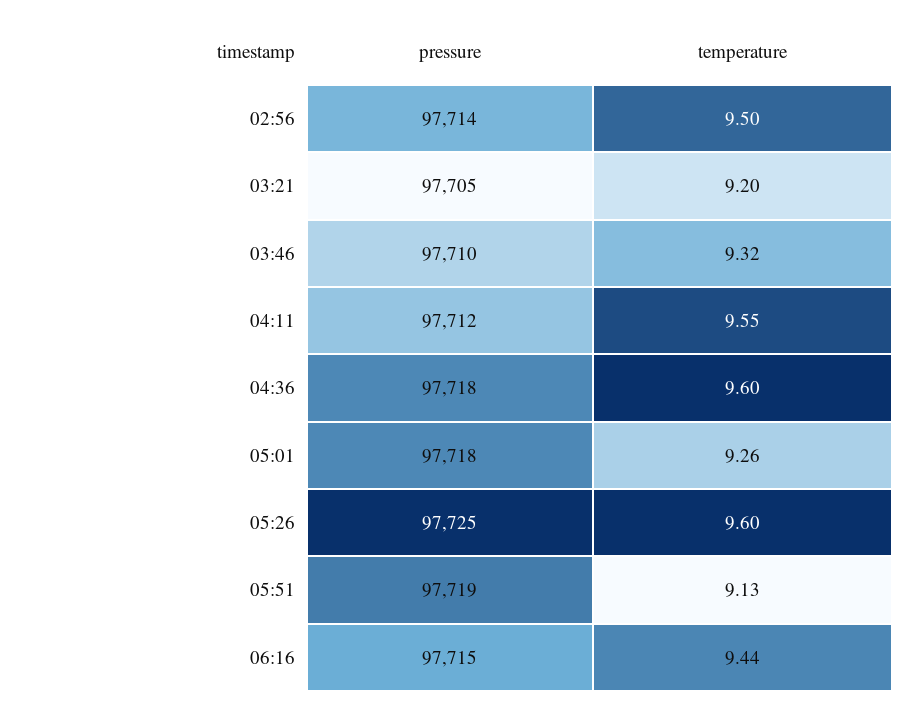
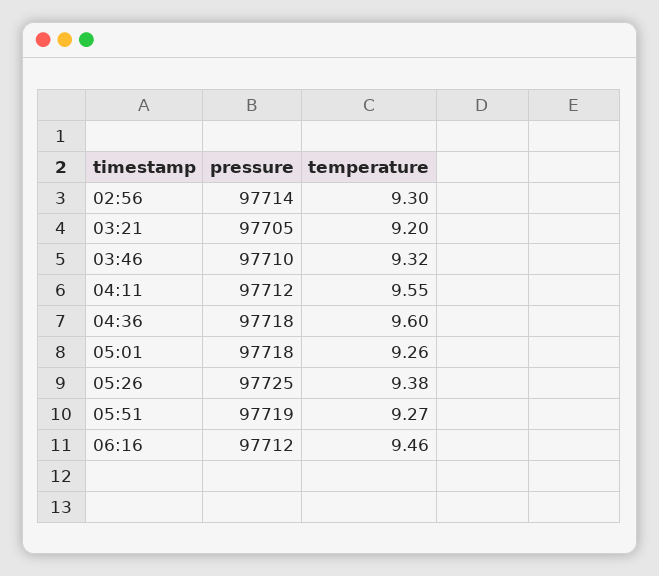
temperature, 02:56: 9.5 -> 9.3
temperature, 05:26: 9.6 -> 9.38
temperature, 05:51: 9.13 -> 9.27
pressure, 06:16: 97715 -> 97712
temperature, 06:16: 9.44 -> 9.46

